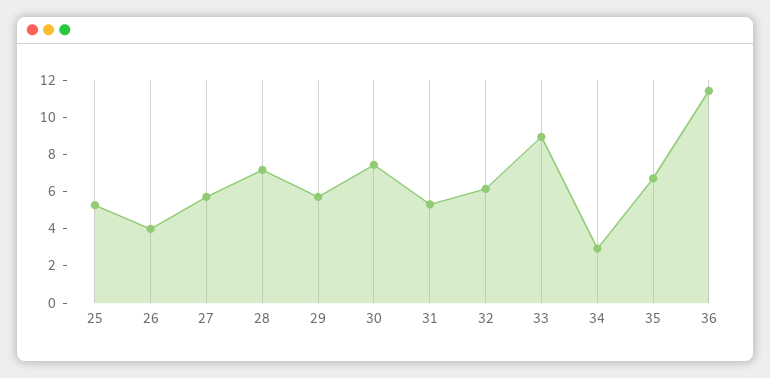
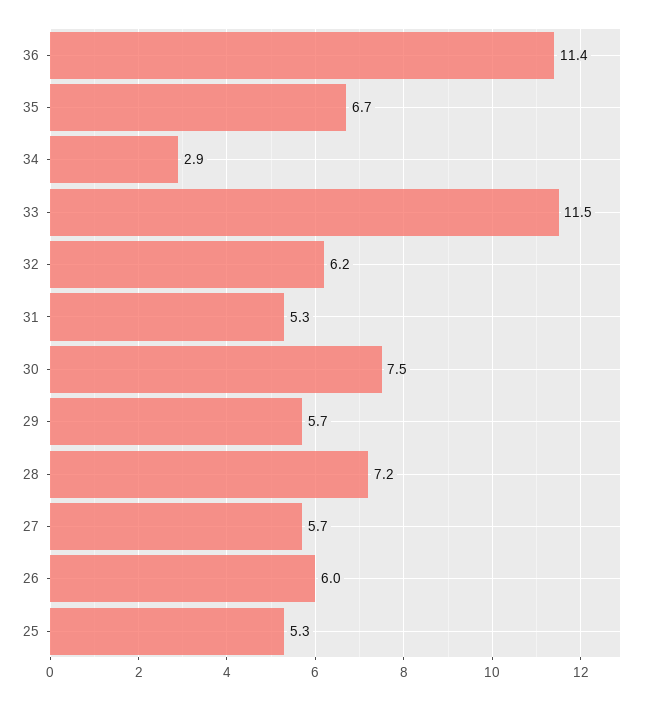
26: 4 -> 6
33: 9 -> 11.5

